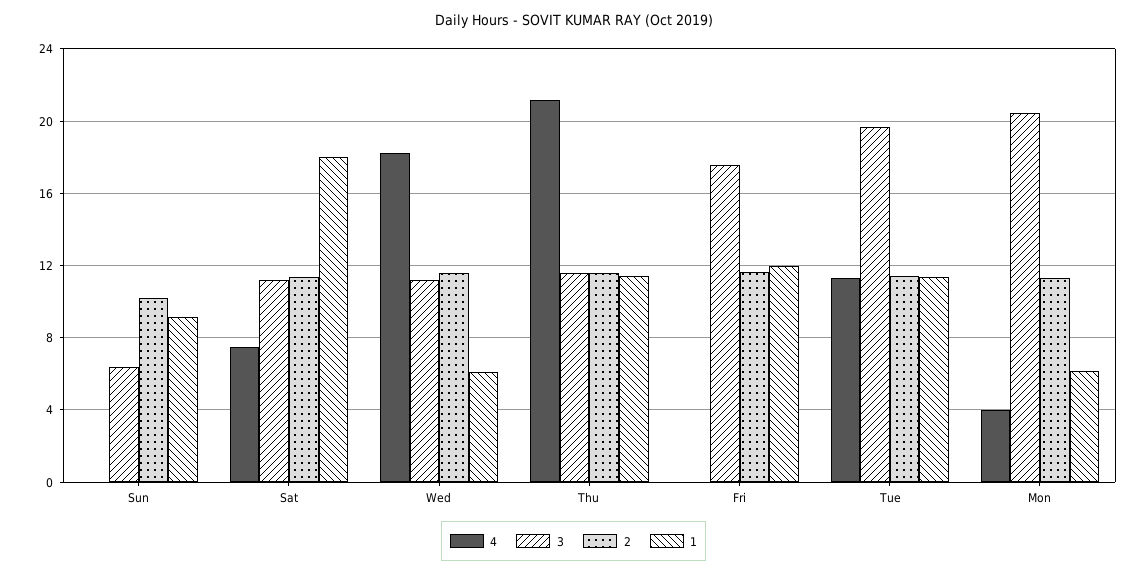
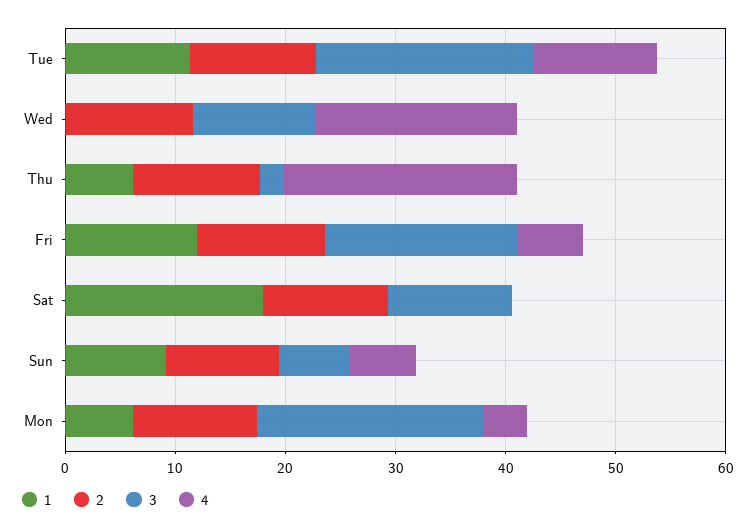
4, Sun: 0 -> 6
4, Sat: 7.5 -> 0
1, Wed: 6 -> 0
3, Thu: 11.5 -> 2
1, Thu: 11.5 -> 6
4, Fri: 0 -> 6

